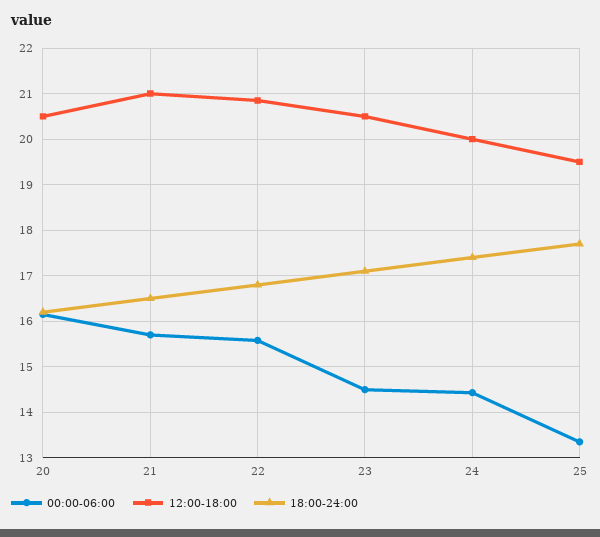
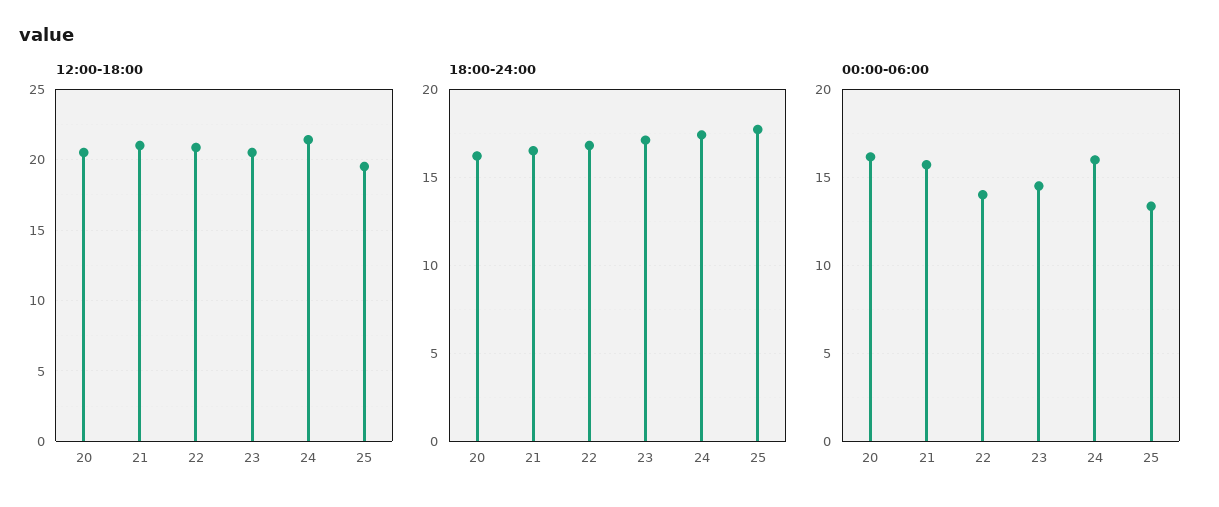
00:00-06:00, 22: 15.6 -> 14
00:00-06:00, 24: 14.4 -> 16
12:00-18:00, 24: 20 -> 21.5

